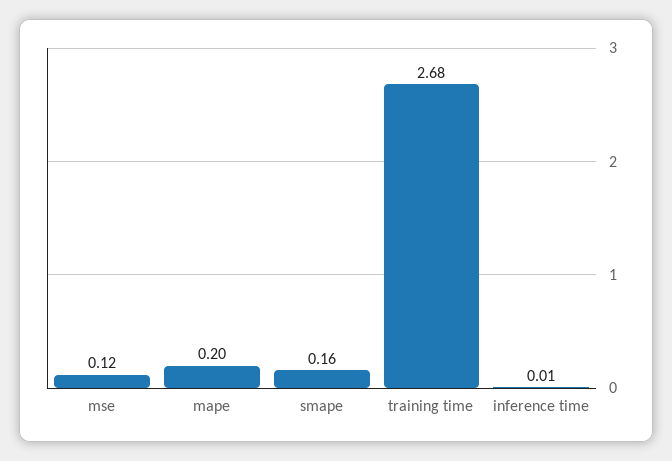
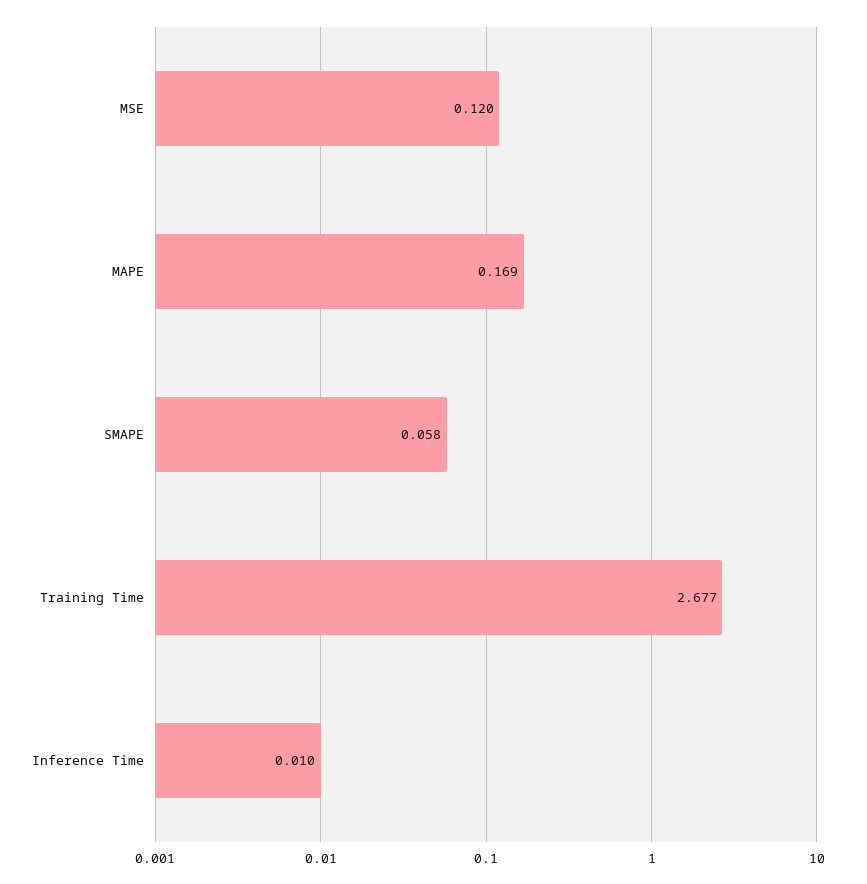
mape: 0.2 -> 0.169
smape: 0.16 -> 0.058

